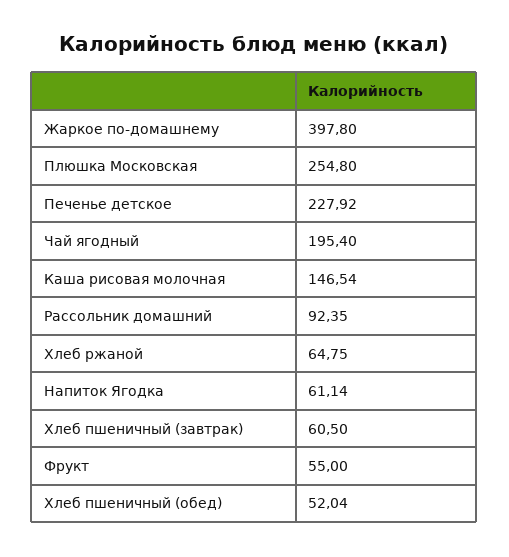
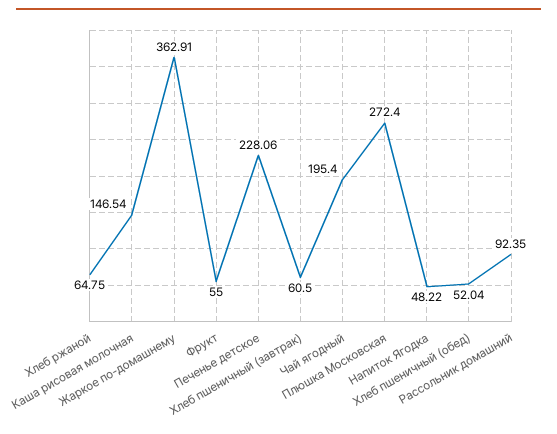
Жаркое по-домашнему: 397.8 -> 362.91
Плюшка Московская: 254.8 -> 272.4
Печенье детское: 227.92 -> 228.06
Напиток Ягодка: 61.14 -> 48.22

